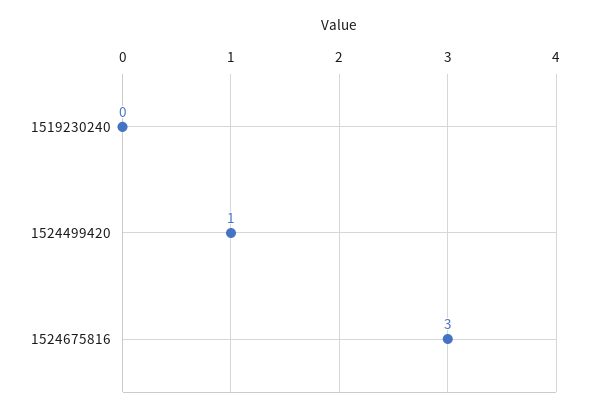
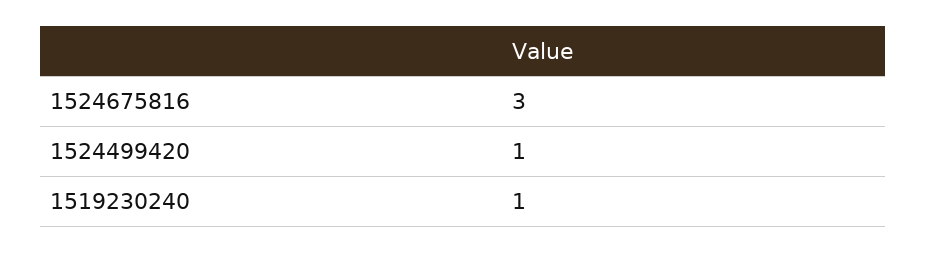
1519230240: 0 -> 1

